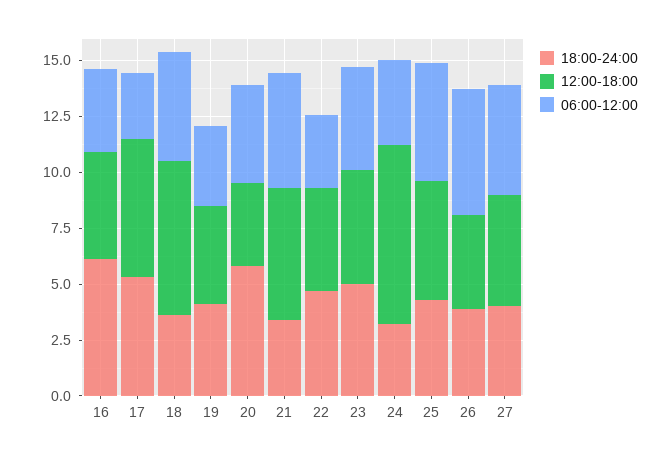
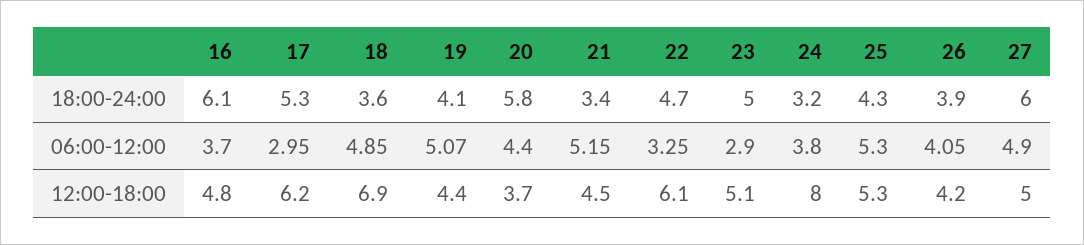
06:00-12:00, 19: 3.5 -> 5.07
12:00-18:00, 21: 6 -> 4.5
12:00-18:00, 22: 4.5 -> 6.1
06:00-12:00, 23: 4.5 -> 2.9
06:00-12:00, 26: 5.5 -> 4.05
18:00-24:00, 27: 4 -> 6

